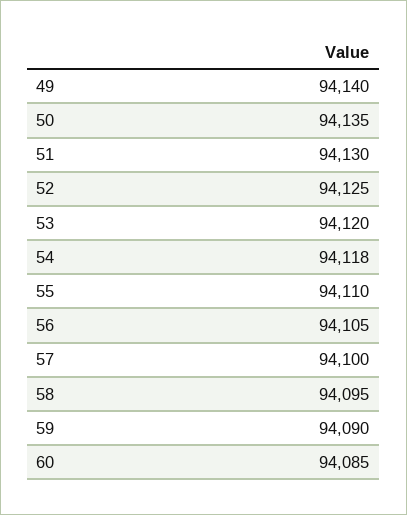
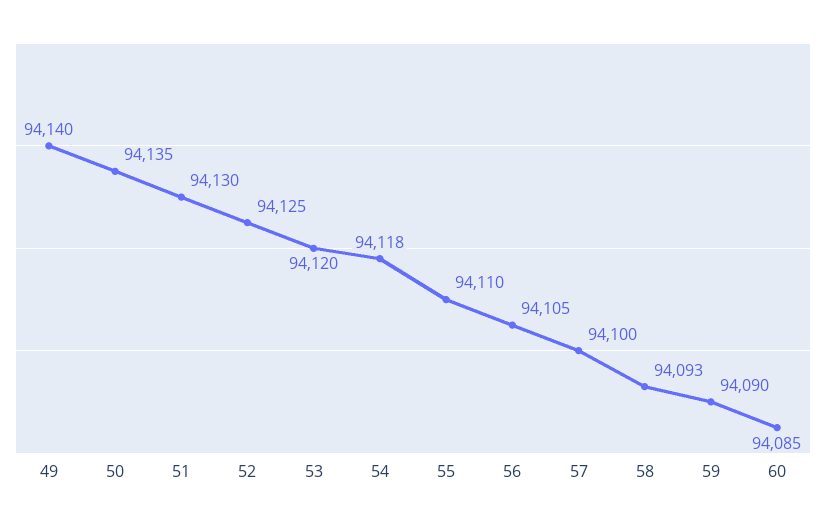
58: 94095 -> 94093

